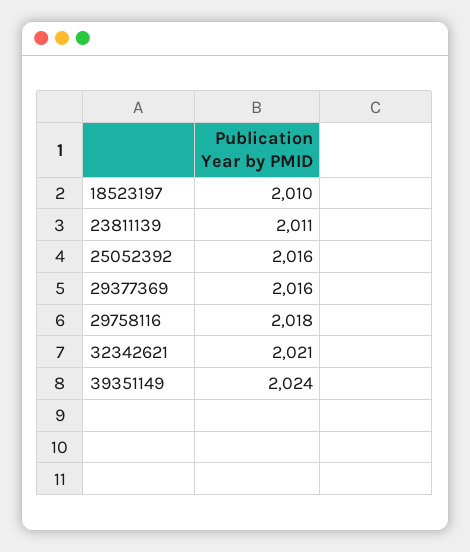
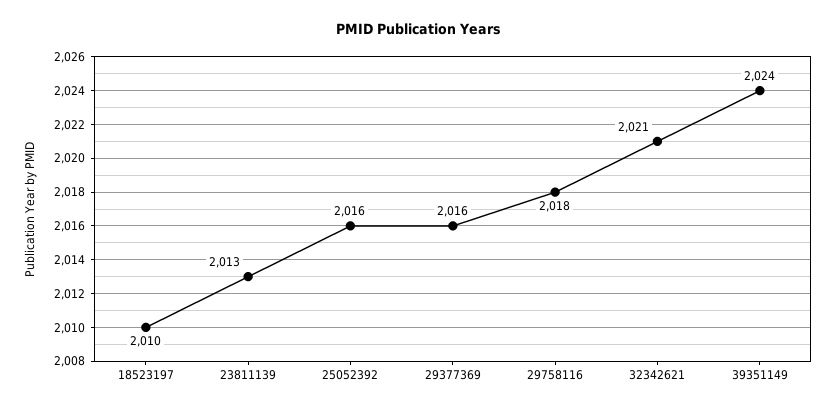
23811139: 2011 -> 2013

